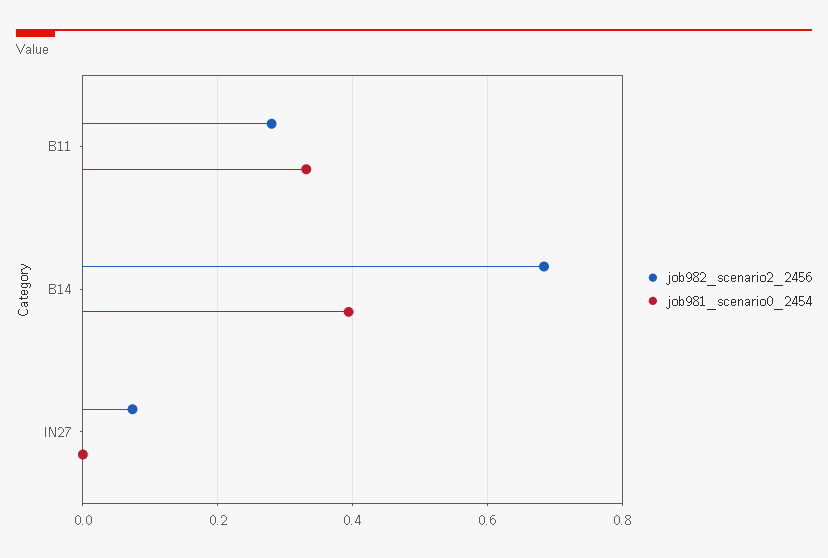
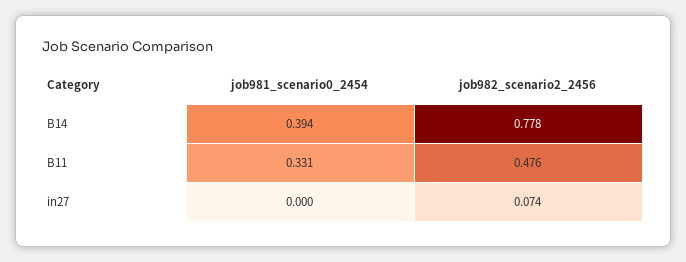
job982_scenario2_2456, B11: 0.28 -> 0.476
job982_scenario2_2456, B14: 0.68 -> 0.778

